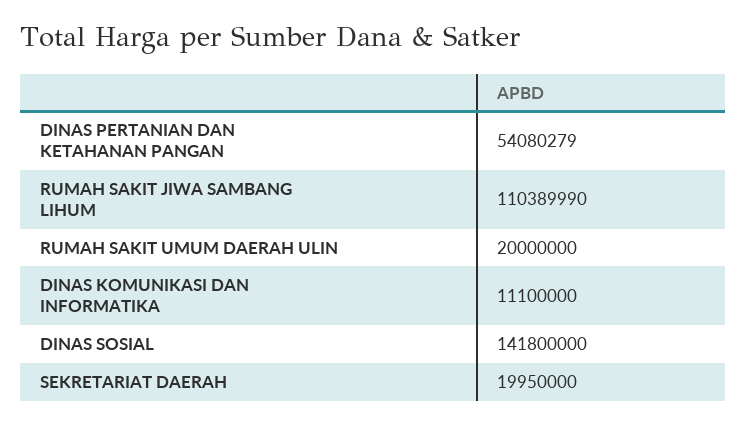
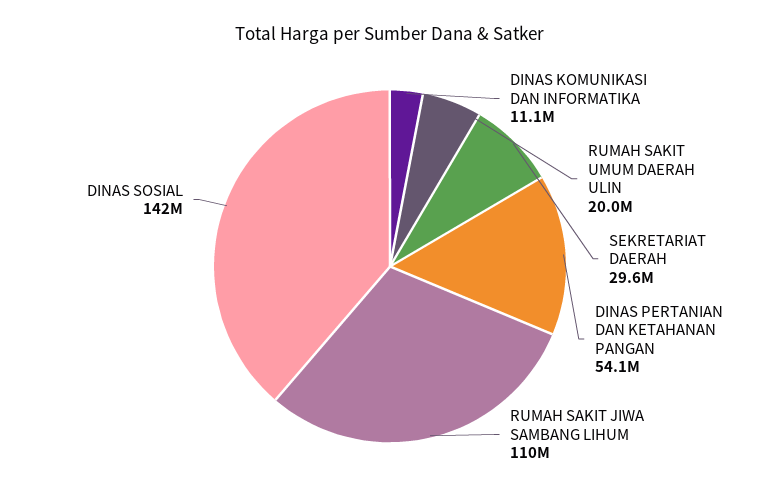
SEKRETARIAT DAERAH: 19950000 -> 29600000

